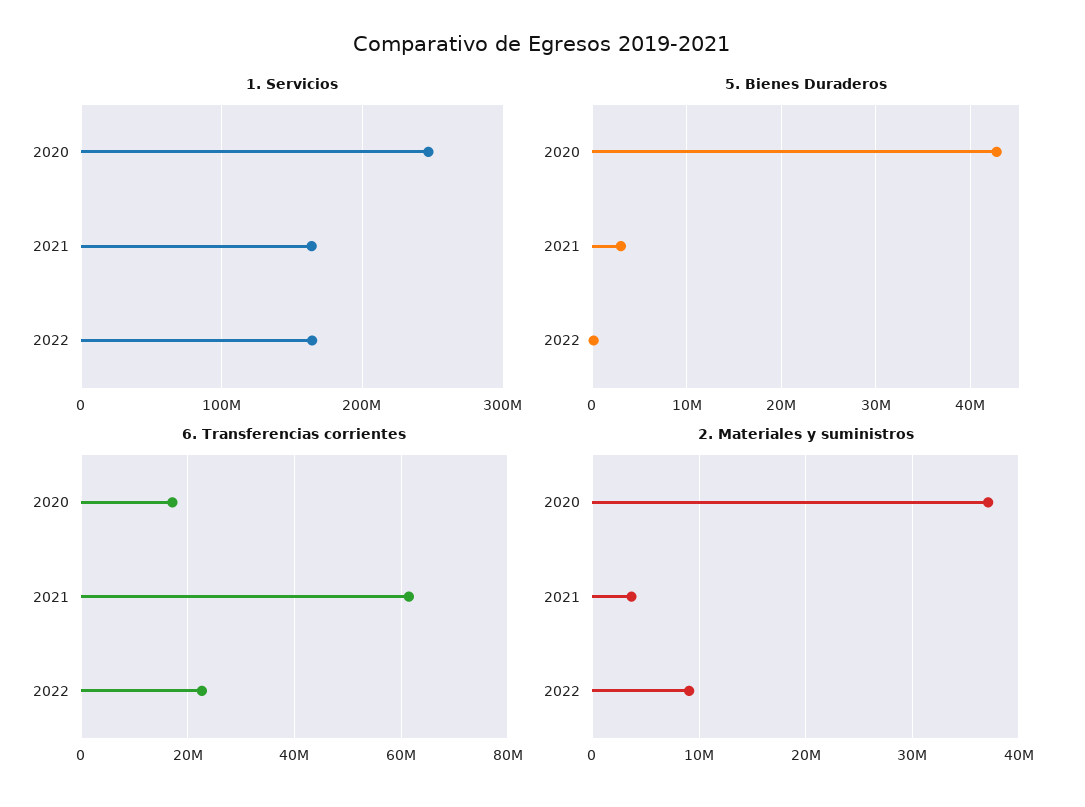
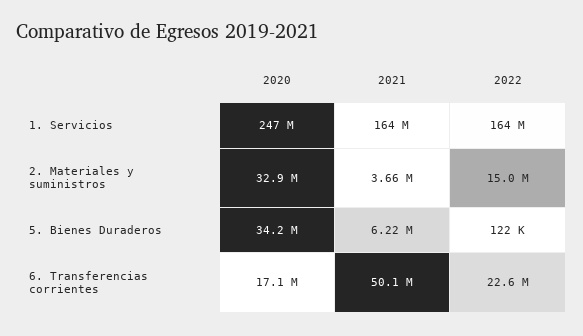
5. Bienes Duraderos, 2020: 43000000 -> 34200000
5. Bienes Duraderos, 2021: 3000000 -> 6220000
6. Transferencias corrientes, 2021: 62000000 -> 50100000
2. Materiales y suministros, 2020: 37000000 -> 32900000
2. Materiales y suministros, 2022: 9000000 -> 15000000

